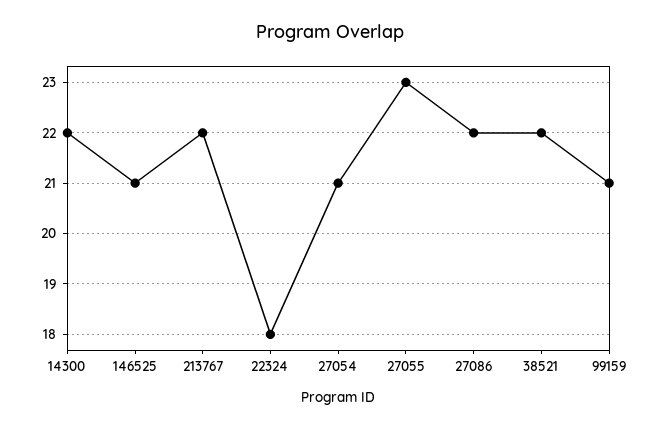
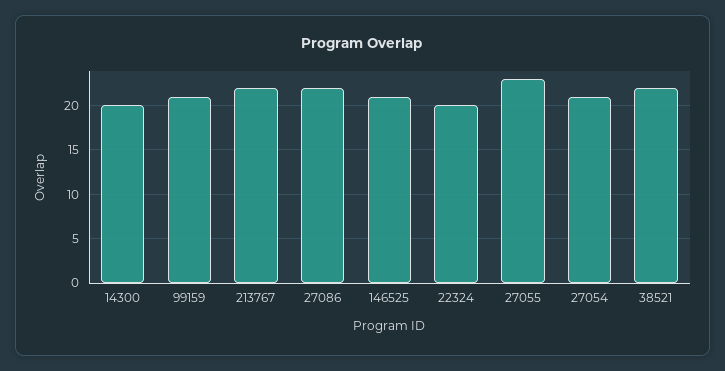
14300: 22 -> 20
22324: 18 -> 20

